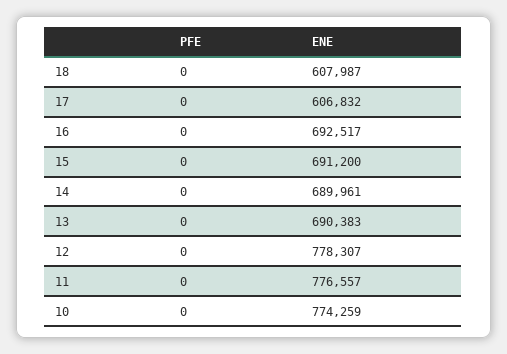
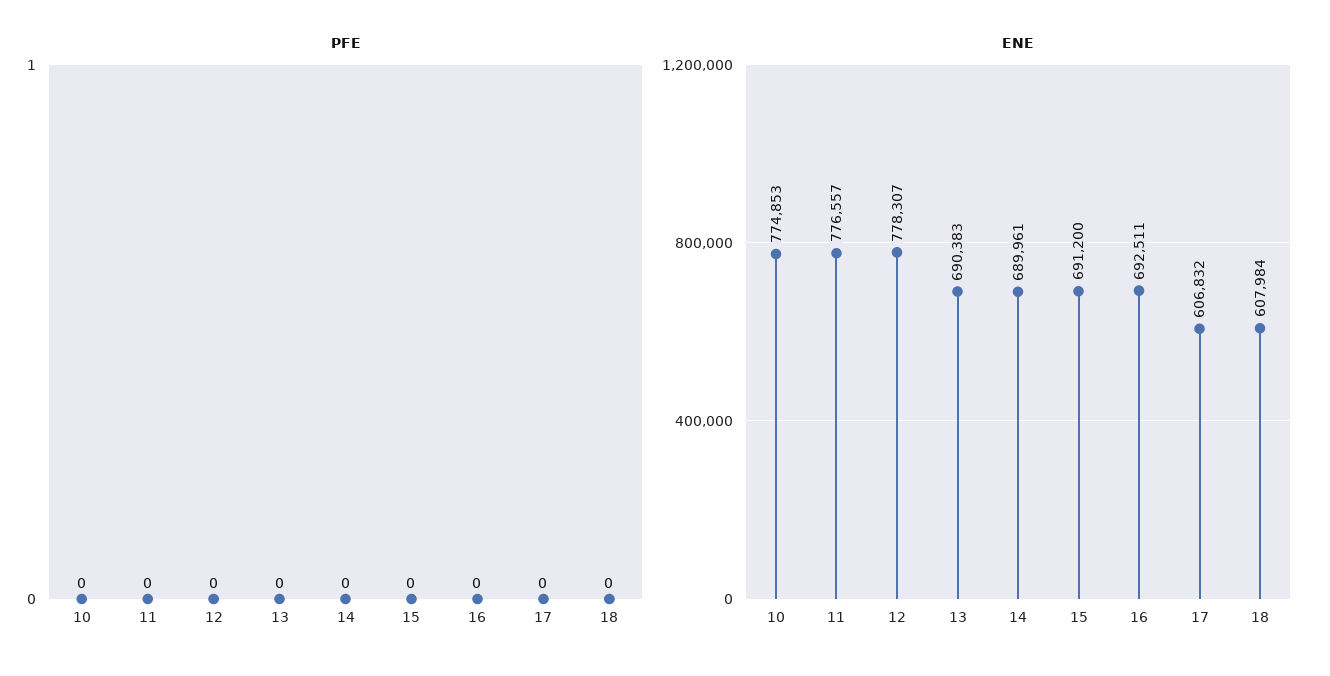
ENE, 18: 607987 -> 607984
ENE, 16: 692517 -> 692511
ENE, 10: 774259 -> 774853

